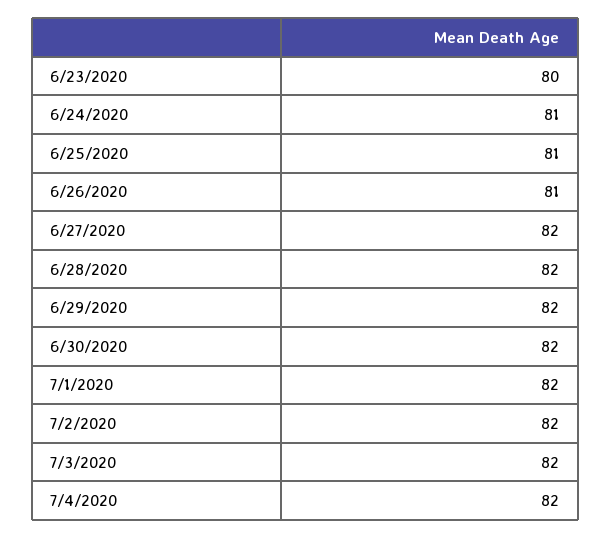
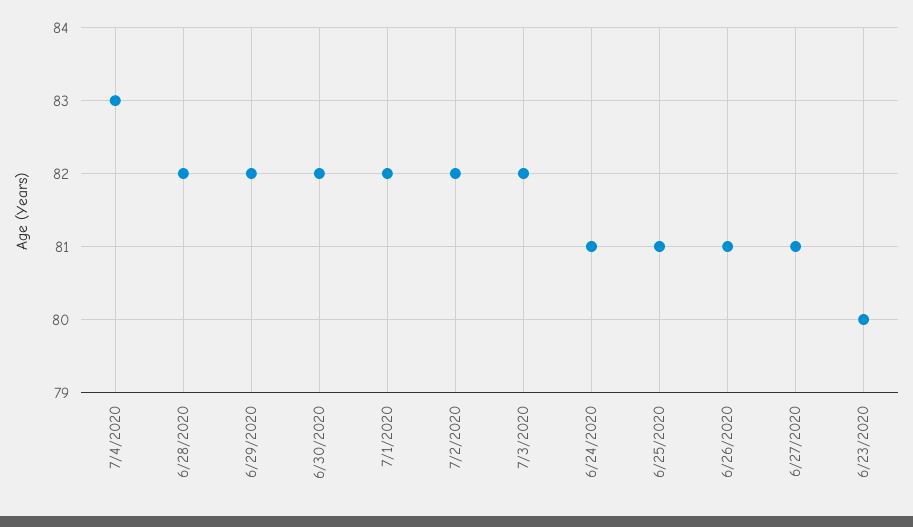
6/27/2020: 82 -> 81
7/4/2020: 82 -> 83

